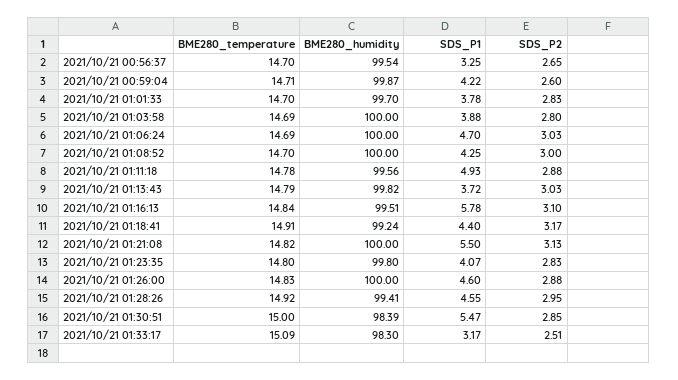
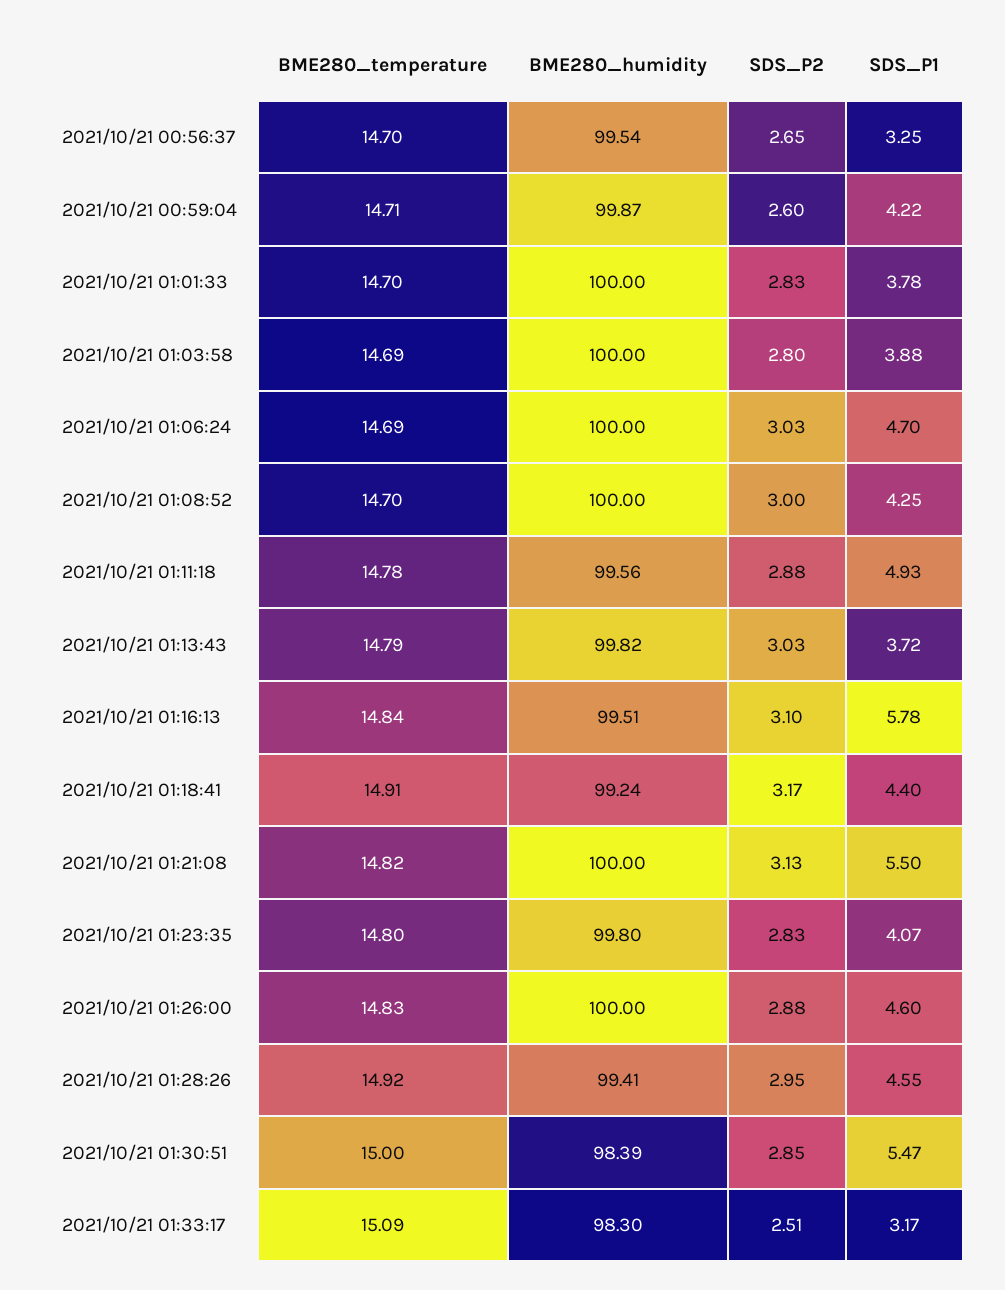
BME280_humidity, 2021/10/21 01:01:33: 99.7 -> 100

